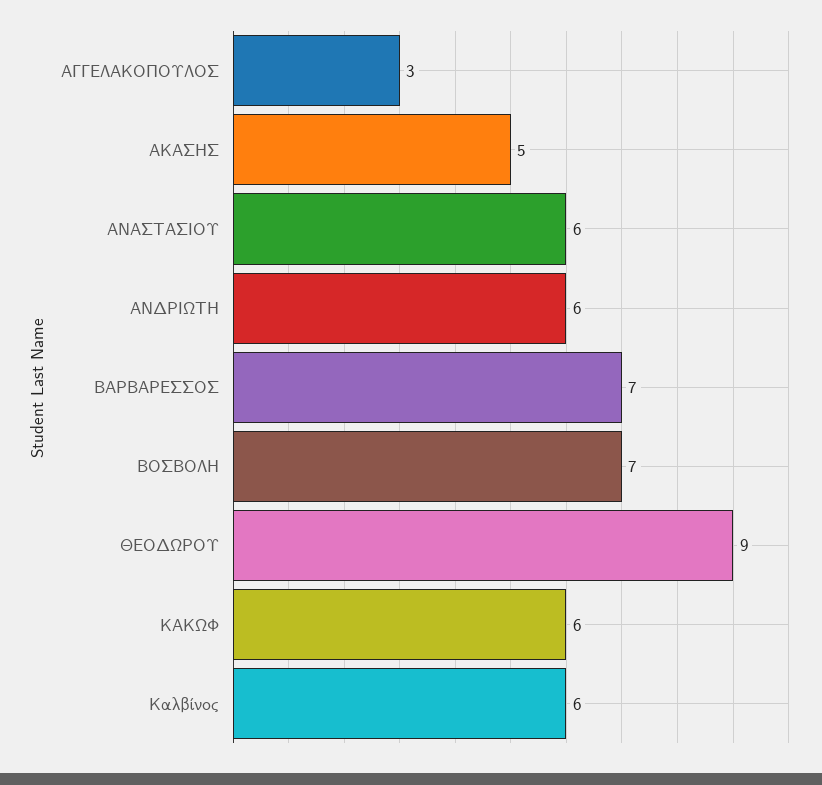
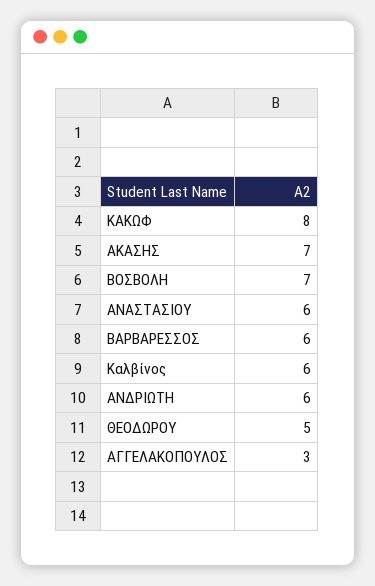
ΑΚΑΣΗΣ: 5 -> 7
ΒΑΡΒΑΡΕΣΣΟΣ: 7 -> 6
ΘΕΟΔΩΡΟΥ: 9 -> 5
ΚΑΚΩΦ: 6 -> 8

